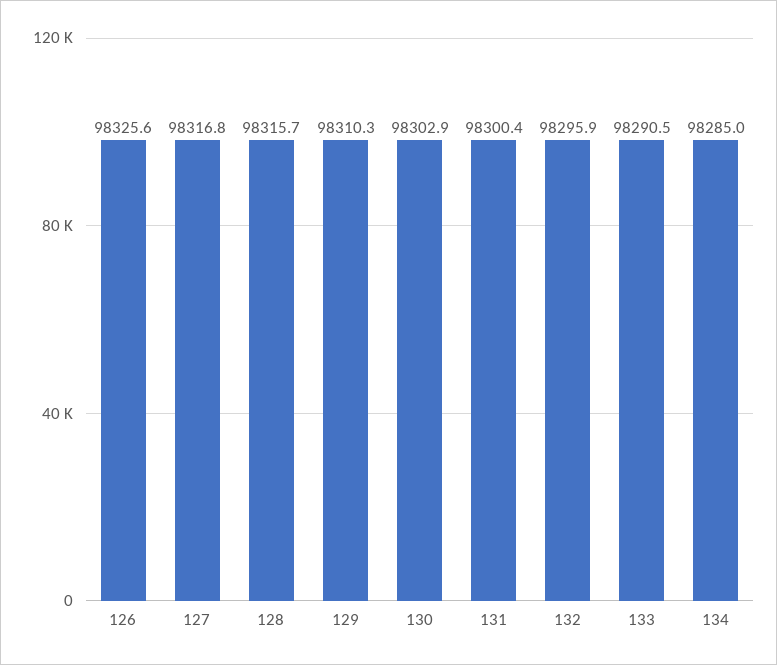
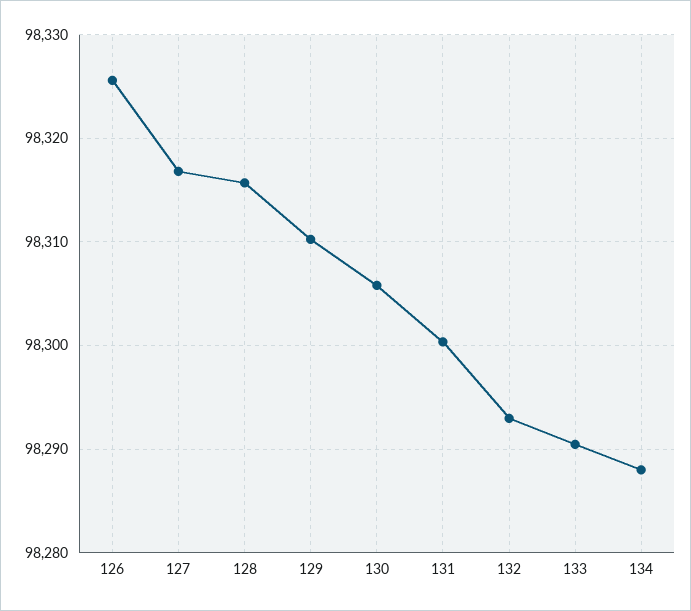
130: 98302.9 -> 98306
132: 98295.9 -> 98293
134: 98285 -> 98288

